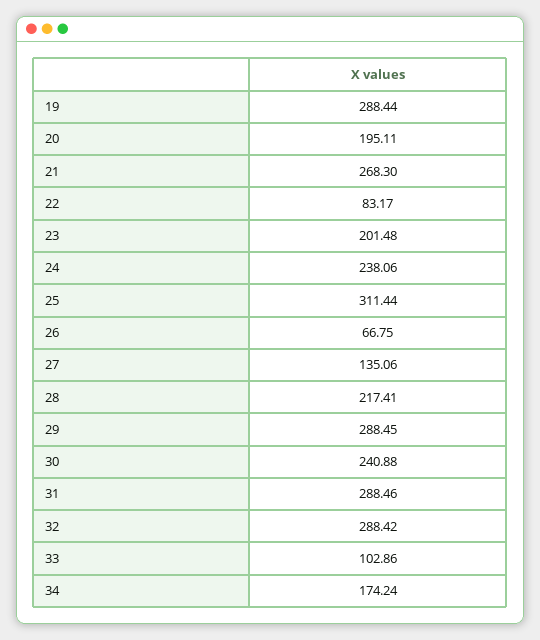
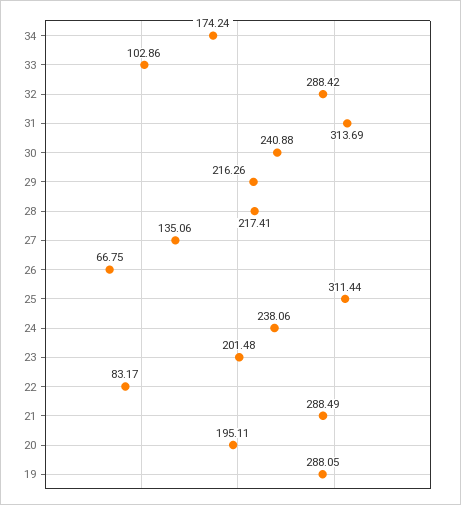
19: 288.44 -> 288.05
21: 268.3 -> 288.49
29: 288.45 -> 216.26
31: 288.46 -> 313.69

